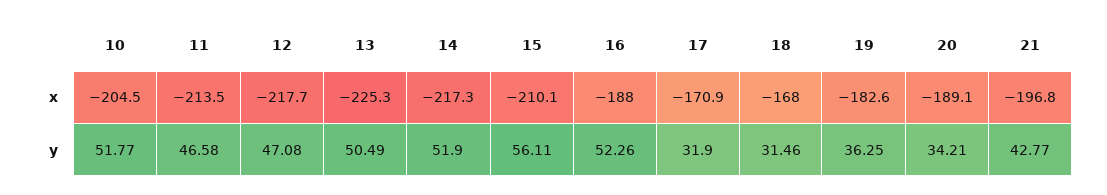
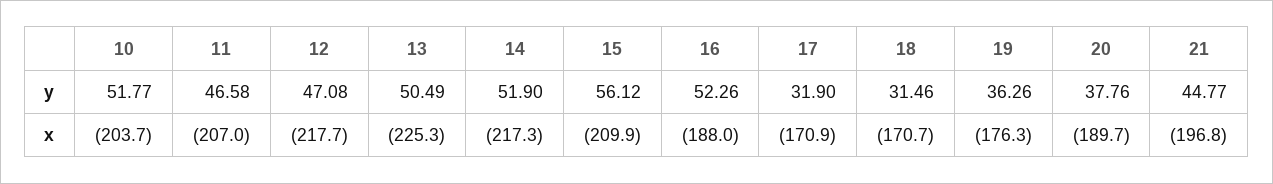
10, x: -204.5 -> -203.7
11, x: -213.5 -> -207
15, x: -210.1 -> -209.9
18, x: -168 -> -170.7
19, x: -182.6 -> -176.3
20, x: -189.1 -> -189.7
15, y: 56.11 -> 56.12
19, y: 36.25 -> 36.26
20, y: 34.21 -> 37.76
21, y: 42.77 -> 44.77

